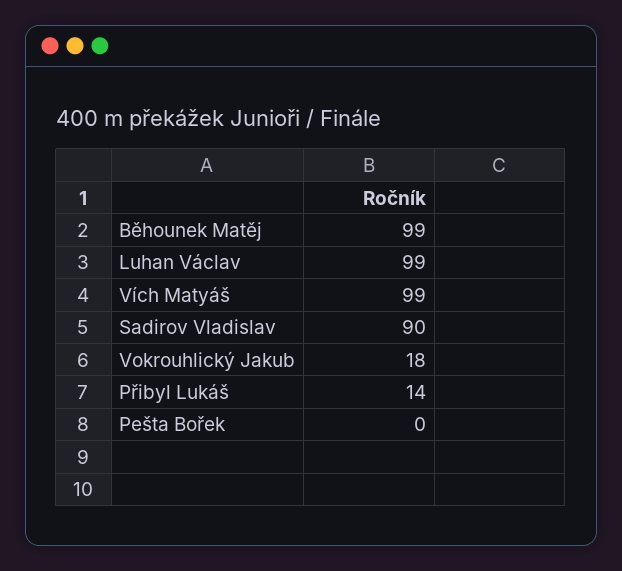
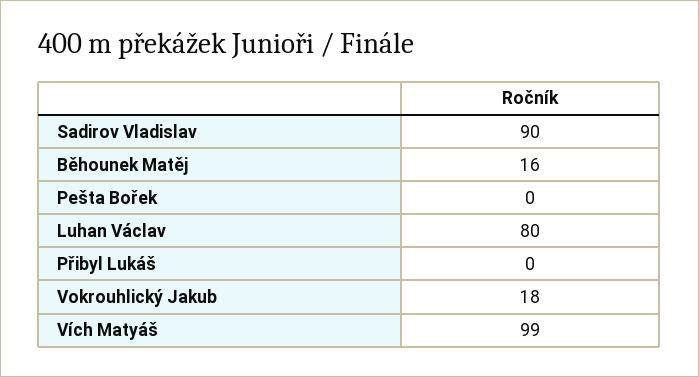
Běhounek Matěj: 99 -> 16
Luhan Václav: 99 -> 80
Přibyl Lukáš: 14 -> 0

